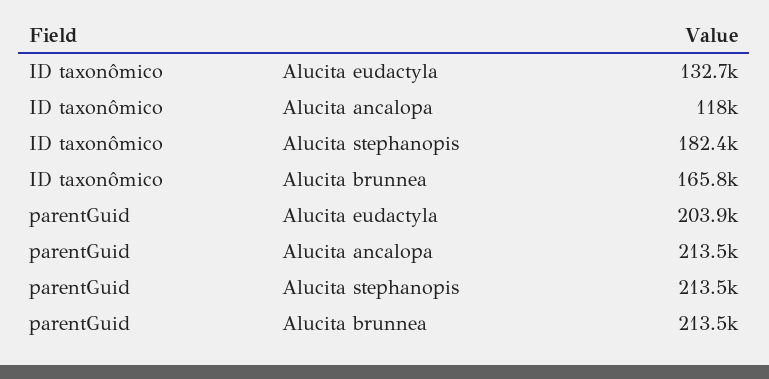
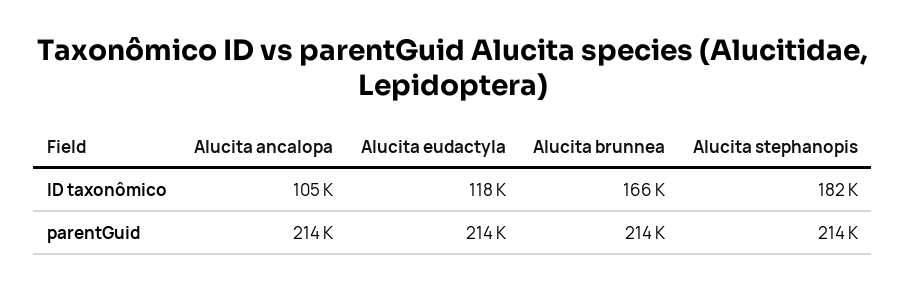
ID taxonômico, Alucita eudactyla: 132700 -> 118000
ID taxonômico, Alucita ancalopa: 118000 -> 105000
parentGuid, Alucita eudactyla: 203900 -> 214000

